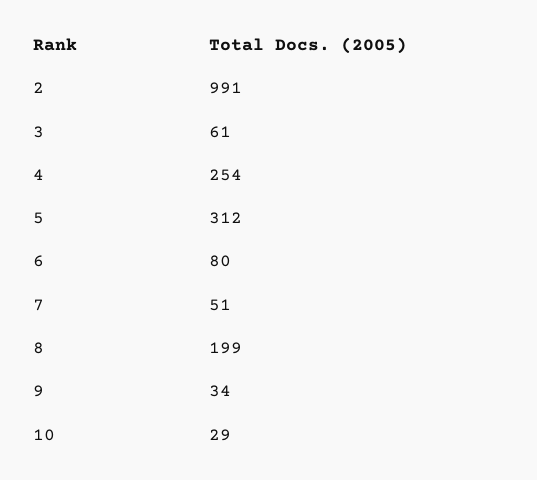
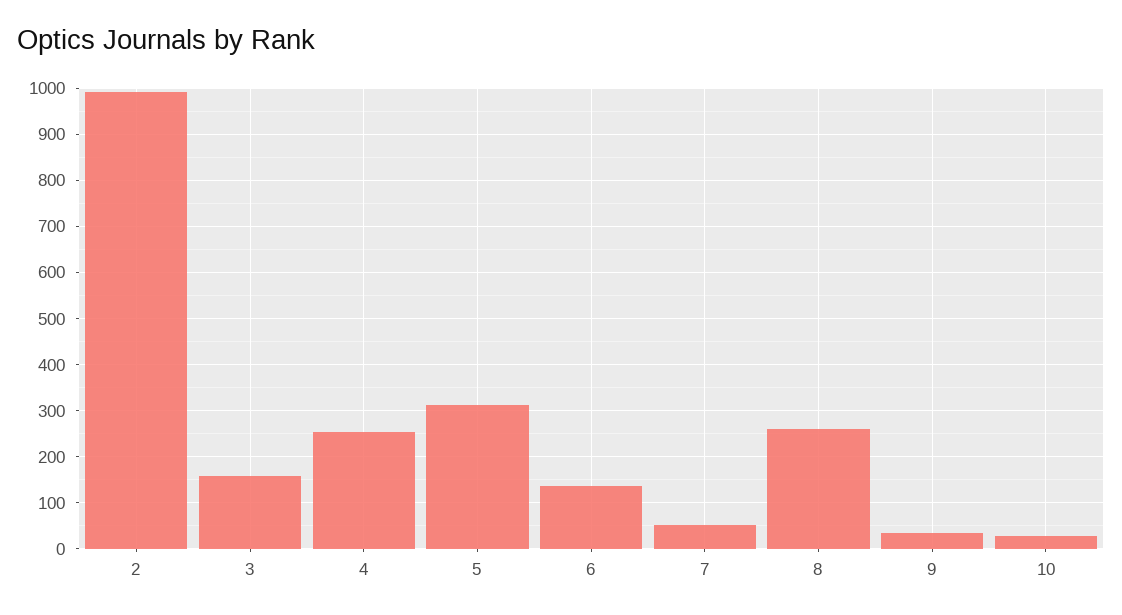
3: 61 -> 160
6: 80 -> 140
8: 199 -> 260

